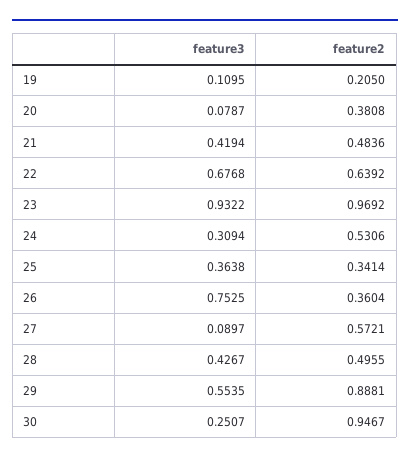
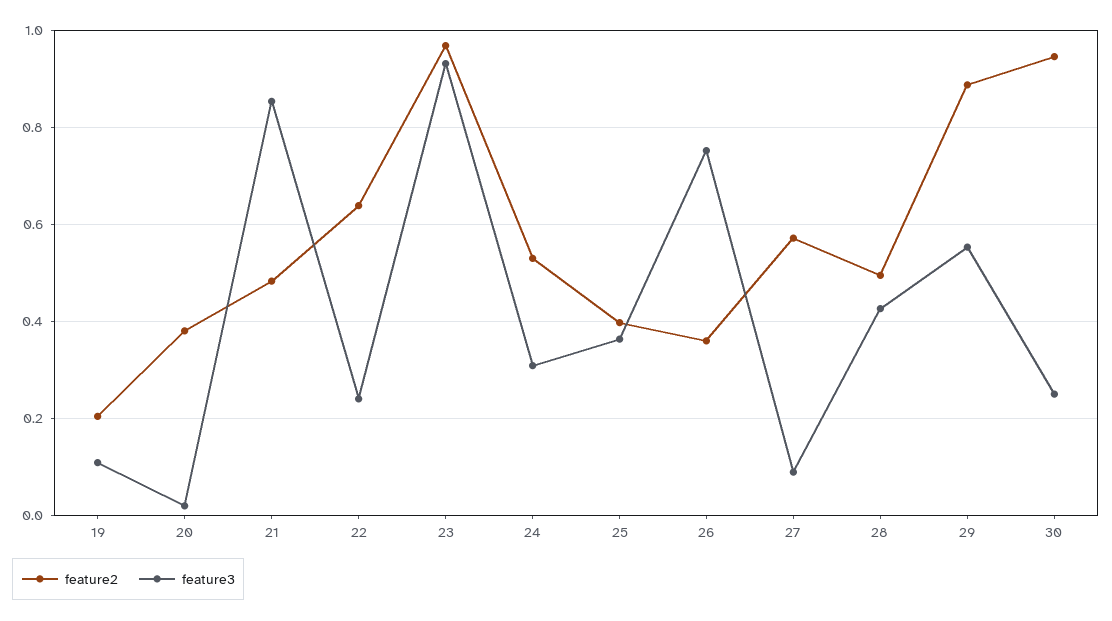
feature3, 20: 0.0787 -> 0.02
feature3, 21: 0.4194 -> 0.86
feature3, 22: 0.6768 -> 0.24
feature2, 25: 0.3414 -> 0.4

